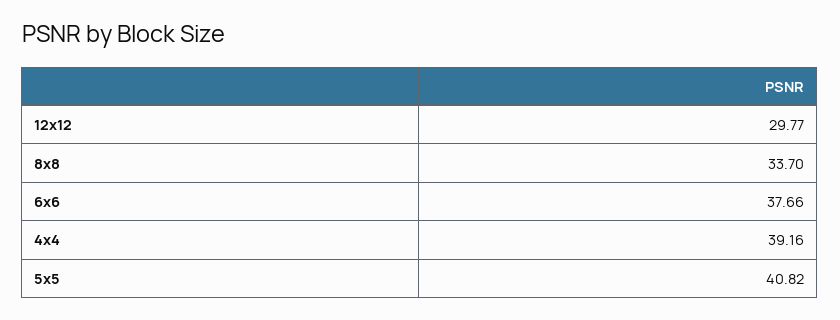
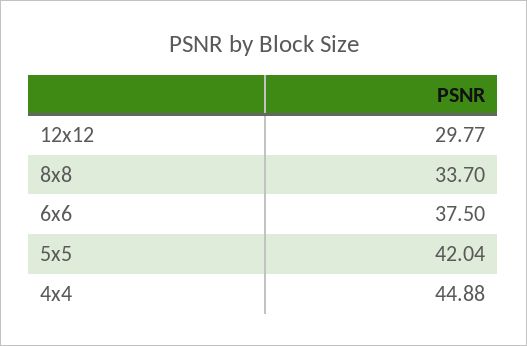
6x6: 37.66 -> 37.5
4x4: 39.16 -> 44.88
5x5: 40.82 -> 42.04

